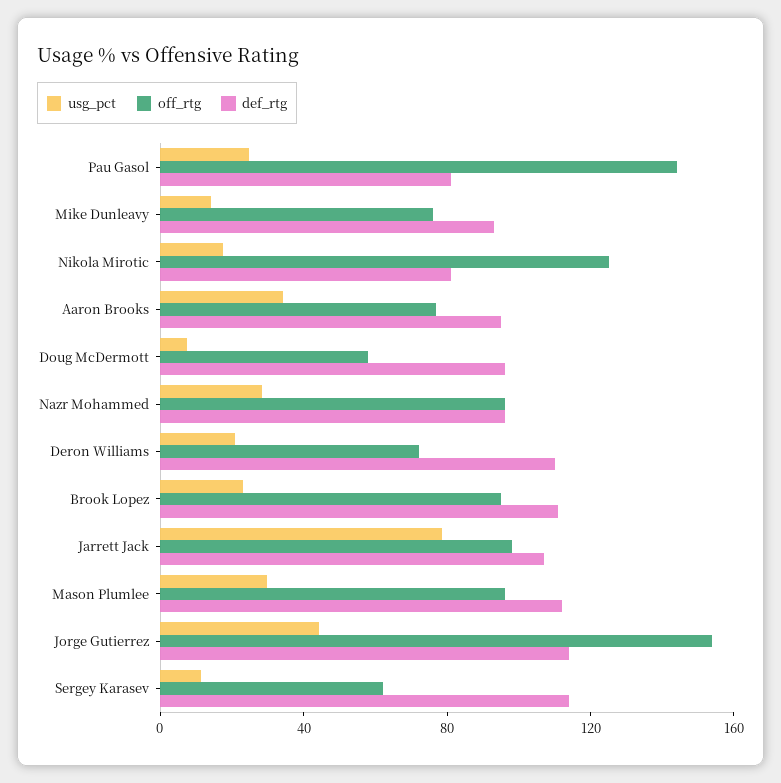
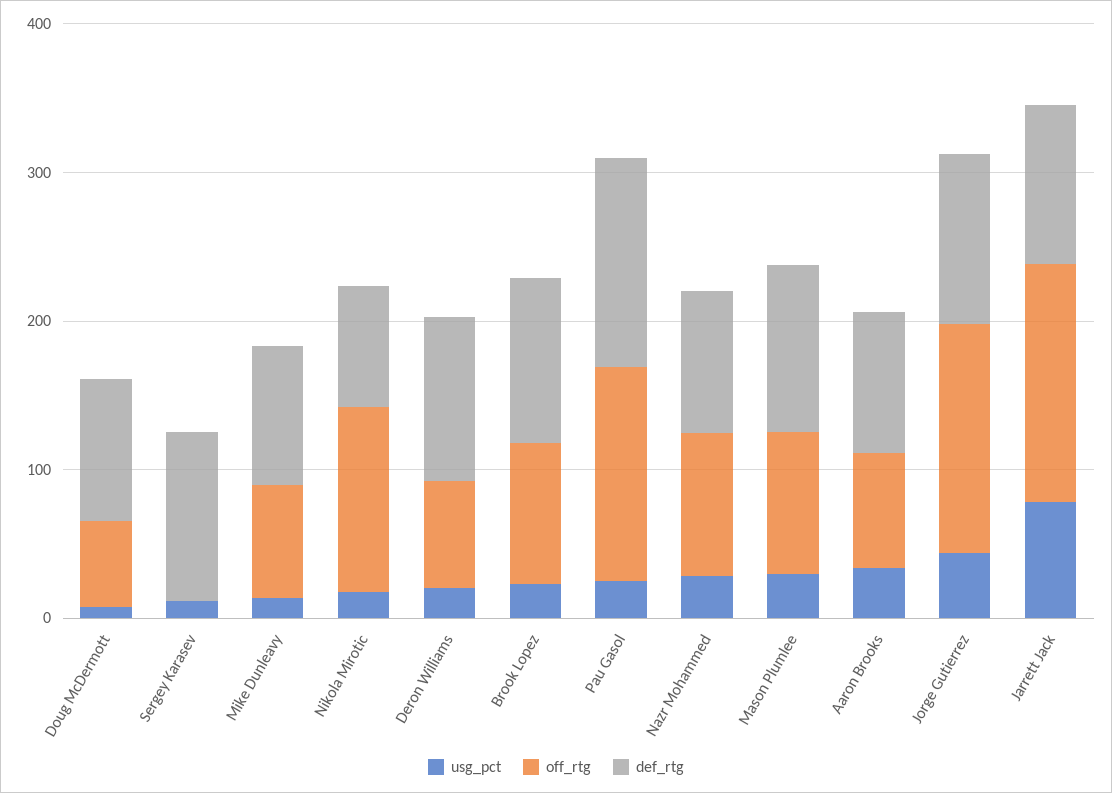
def_rtg, Pau Gasol: 80 -> 140
off_rtg, Jarrett Jack: 100 -> 160
off_rtg, Sergey Karasev: 60 -> 0

